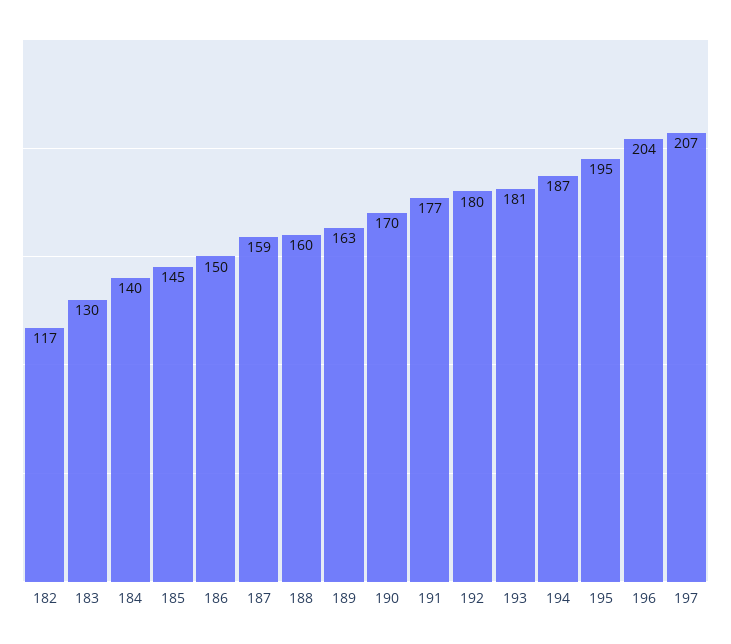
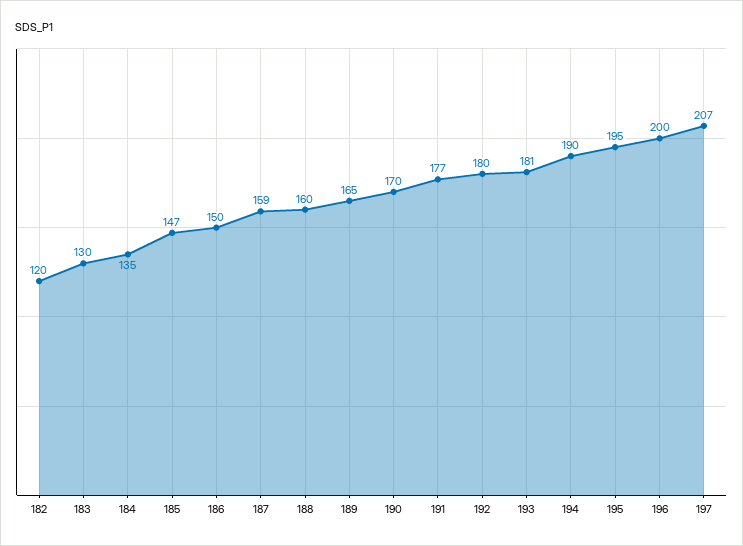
182: 117 -> 120
184: 140 -> 135
185: 145 -> 147
189: 163 -> 165
194: 187 -> 190
196: 204 -> 200

